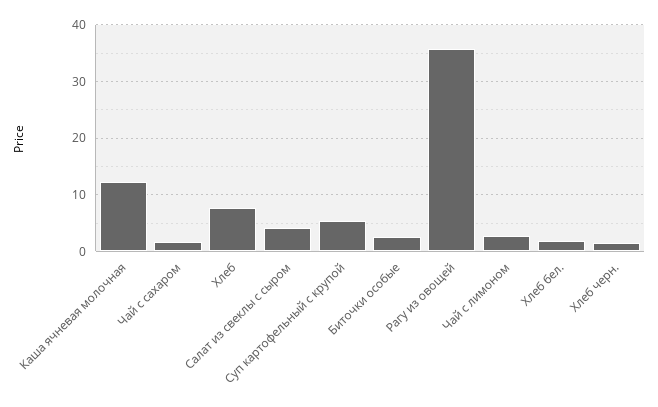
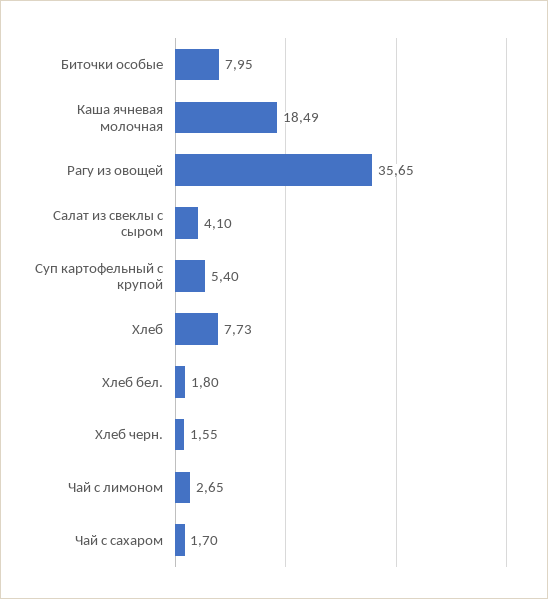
Каша ячневая молочная: 12 -> 18.49
Биточки особые: 2 -> 7.95

